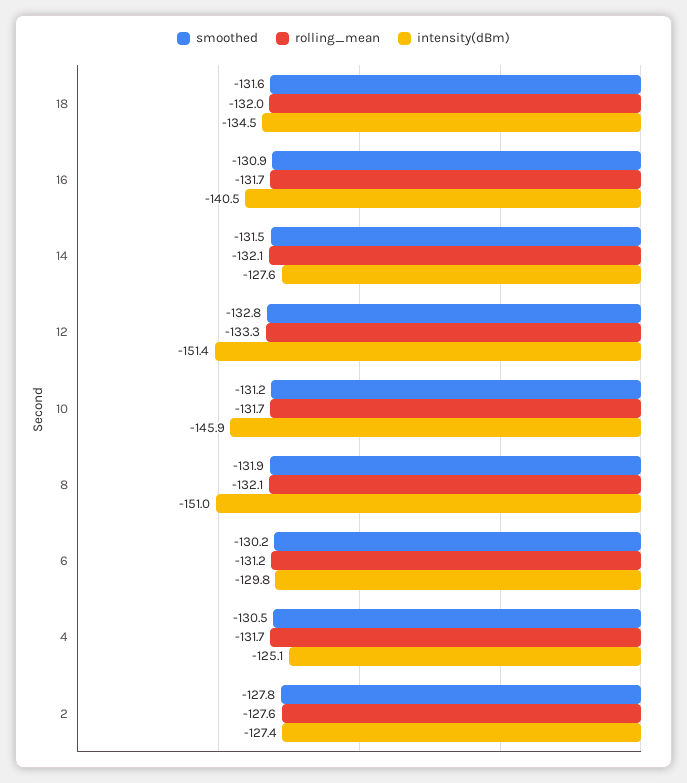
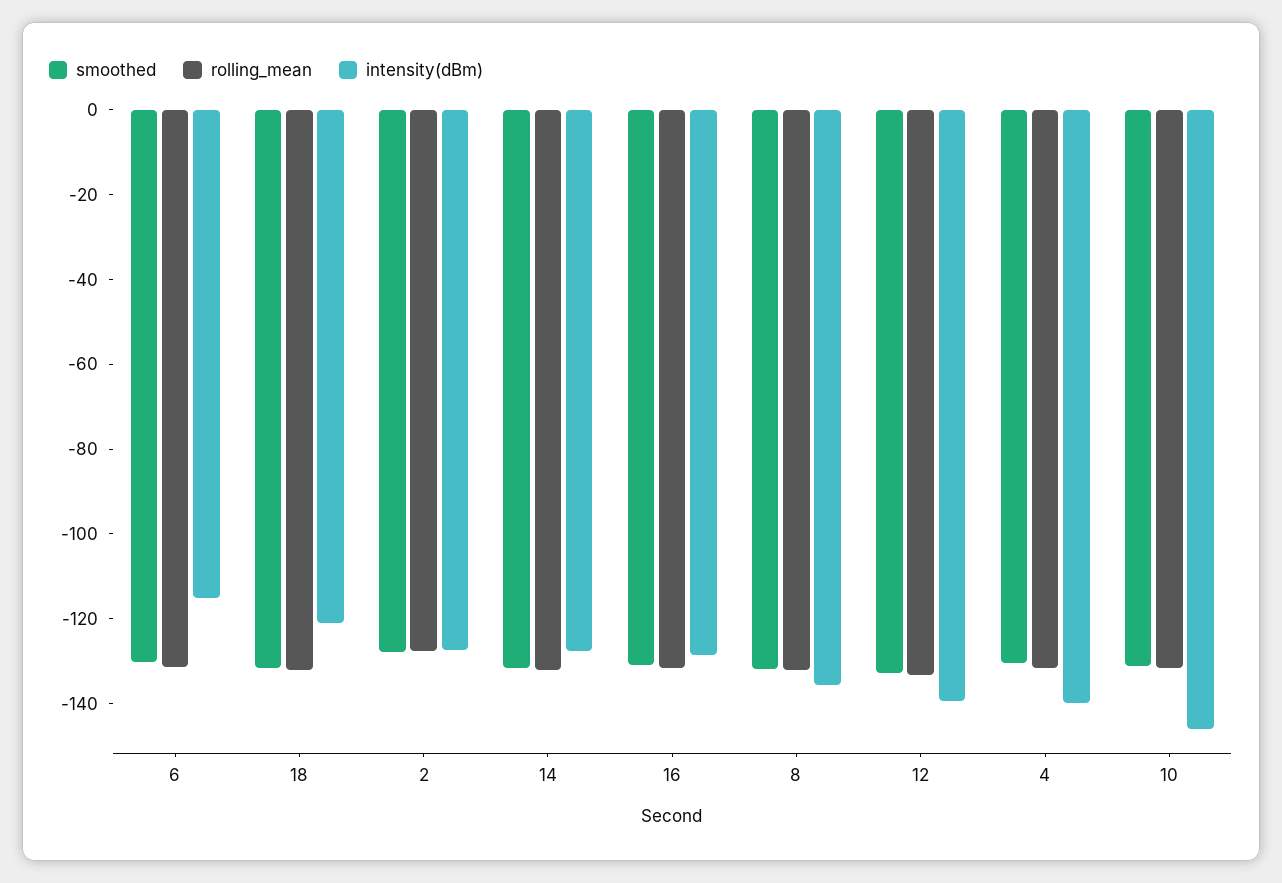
intensity(dBm), 18: -134.5 -> -120
intensity(dBm), 16: -140.5 -> -130
intensity(dBm), 12: -151.4 -> -140
intensity(dBm), 8: -151 -> -135
intensity(dBm), 6: -129.8 -> -115
intensity(dBm), 4: -125.1 -> -140

